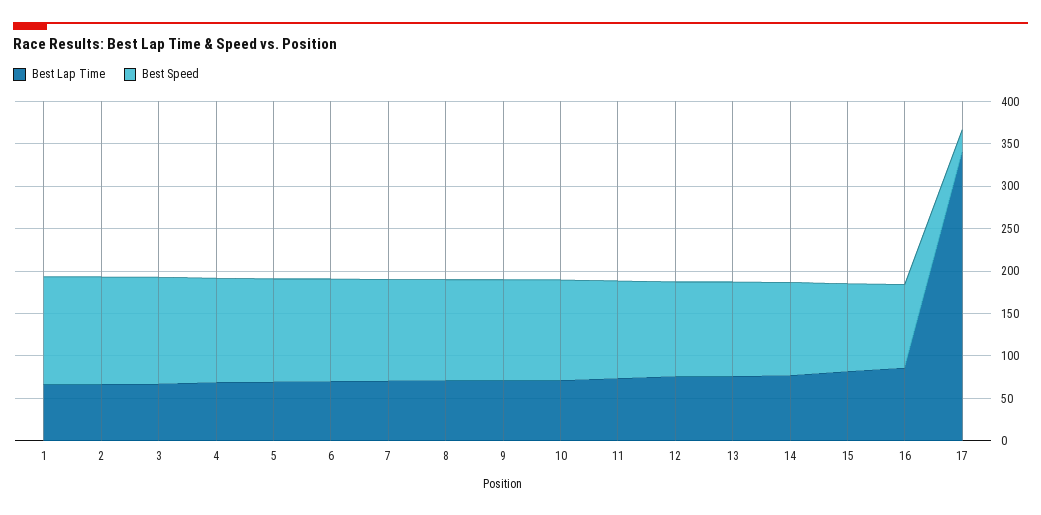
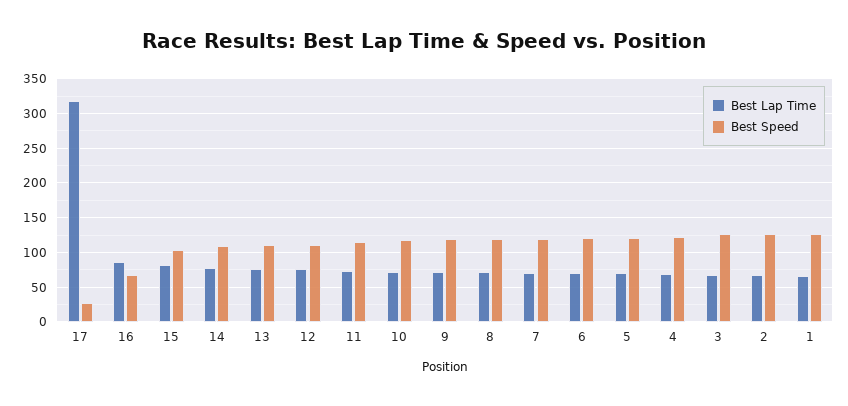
Best Speed, 16: 100 -> 70
Best Lap Time, 17: 340 -> 320

